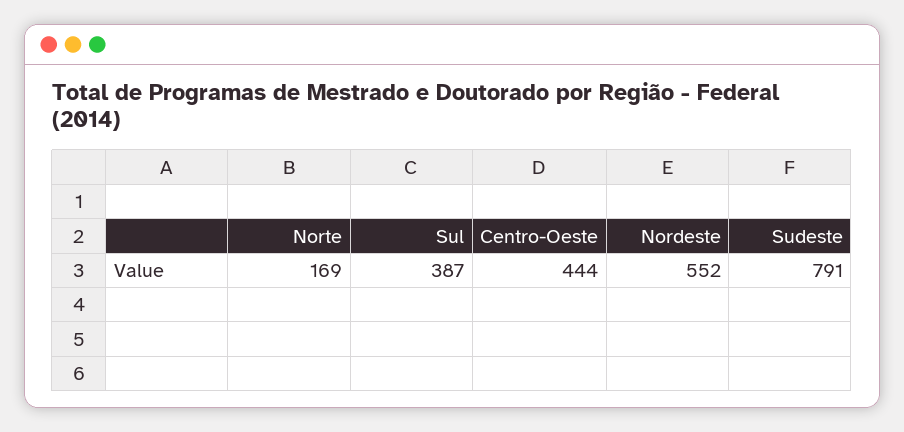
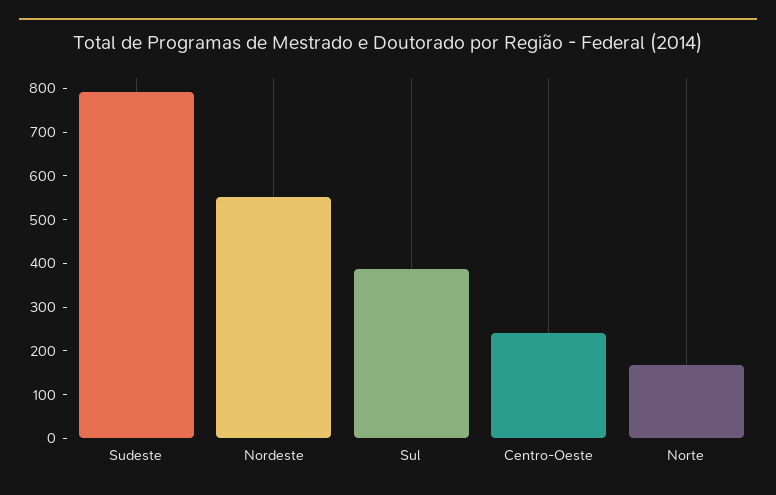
Centro-Oeste: 444 -> 240

